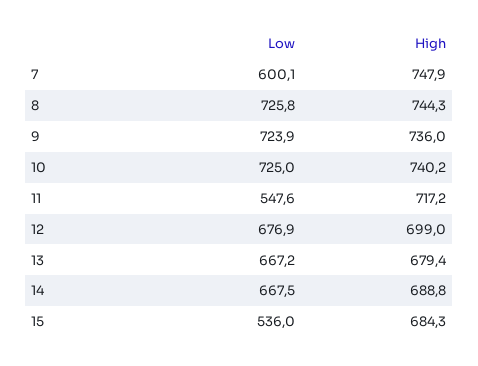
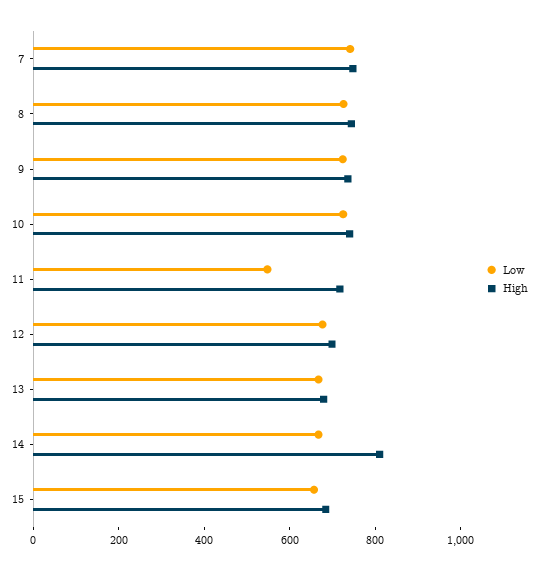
Low, 7: 600.1 -> 750
High, 14: 688.8 -> 800
Low, 15: 536 -> 650

